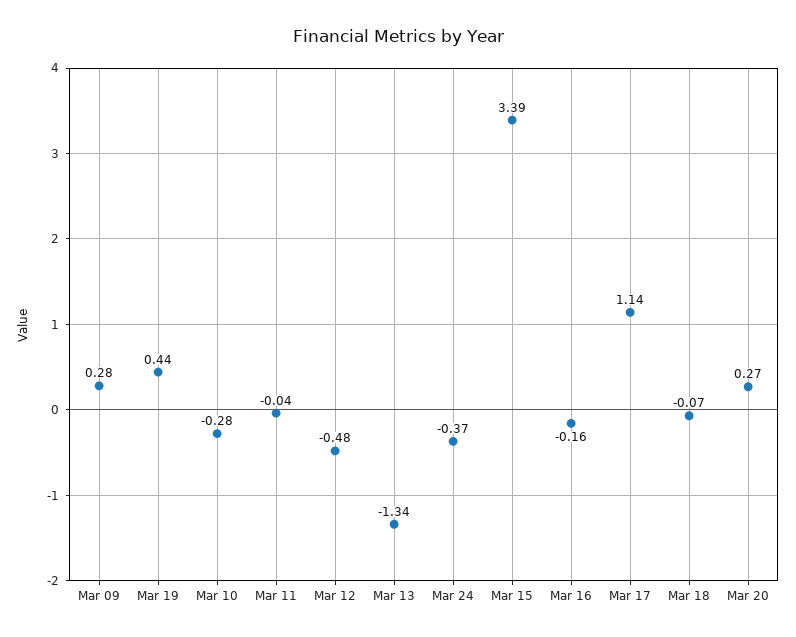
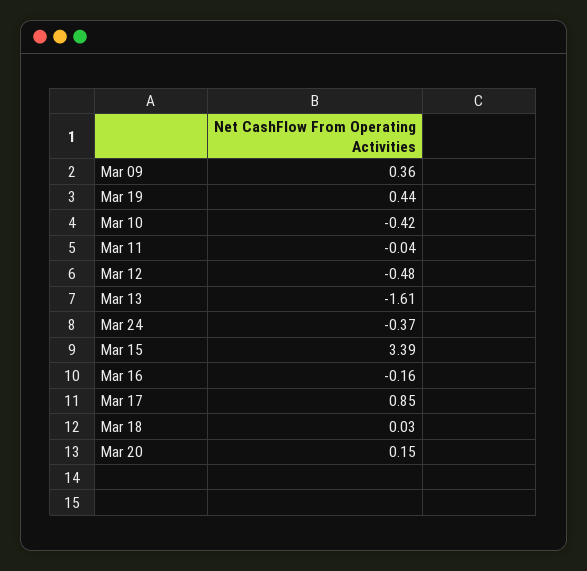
Mar 09: 0.28 -> 0.36
Mar 10: -0.28 -> -0.42
Mar 13: -1.34 -> -1.61
Mar 17: 1.14 -> 0.85
Mar 18: -0.07 -> 0.03
Mar 20: 0.27 -> 0.15

